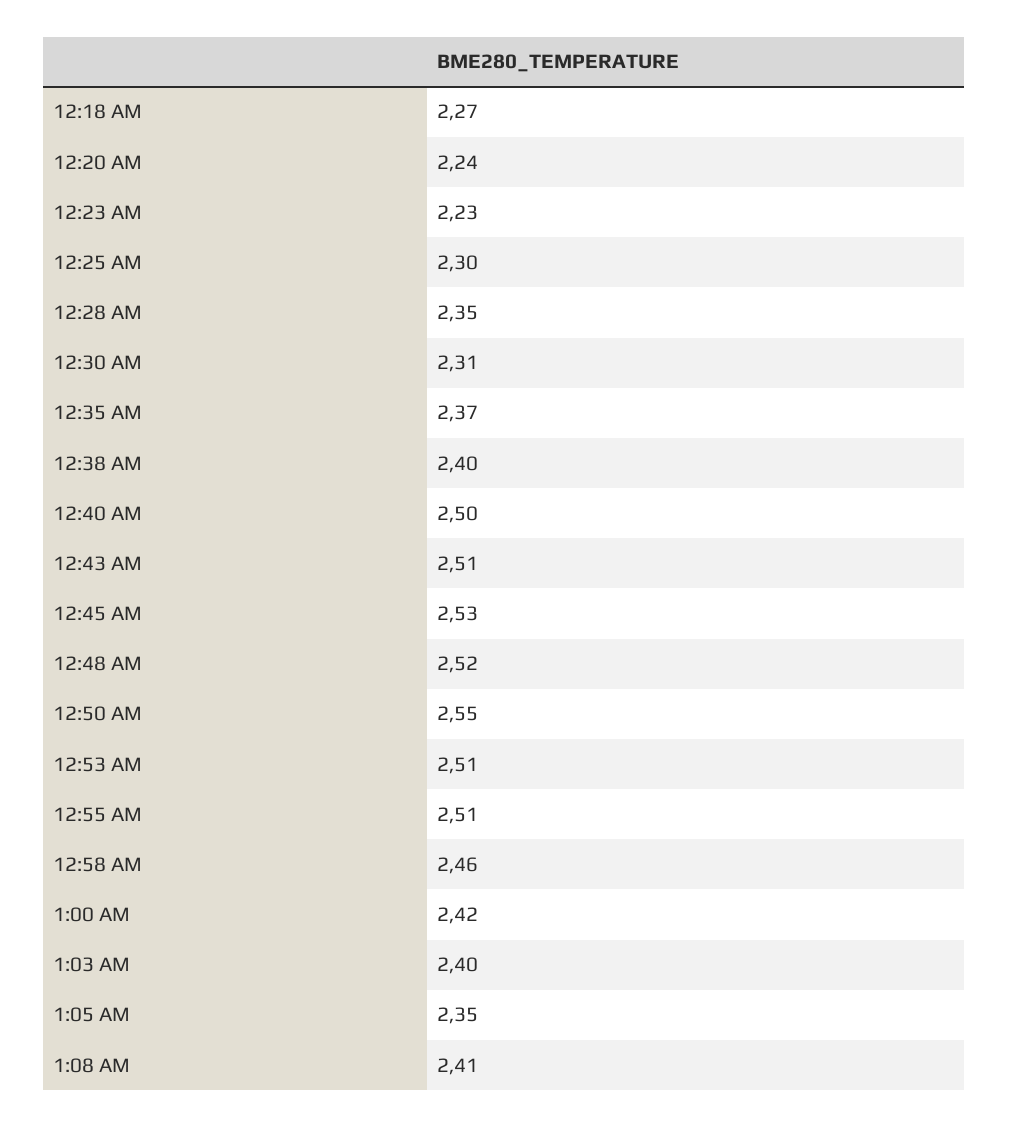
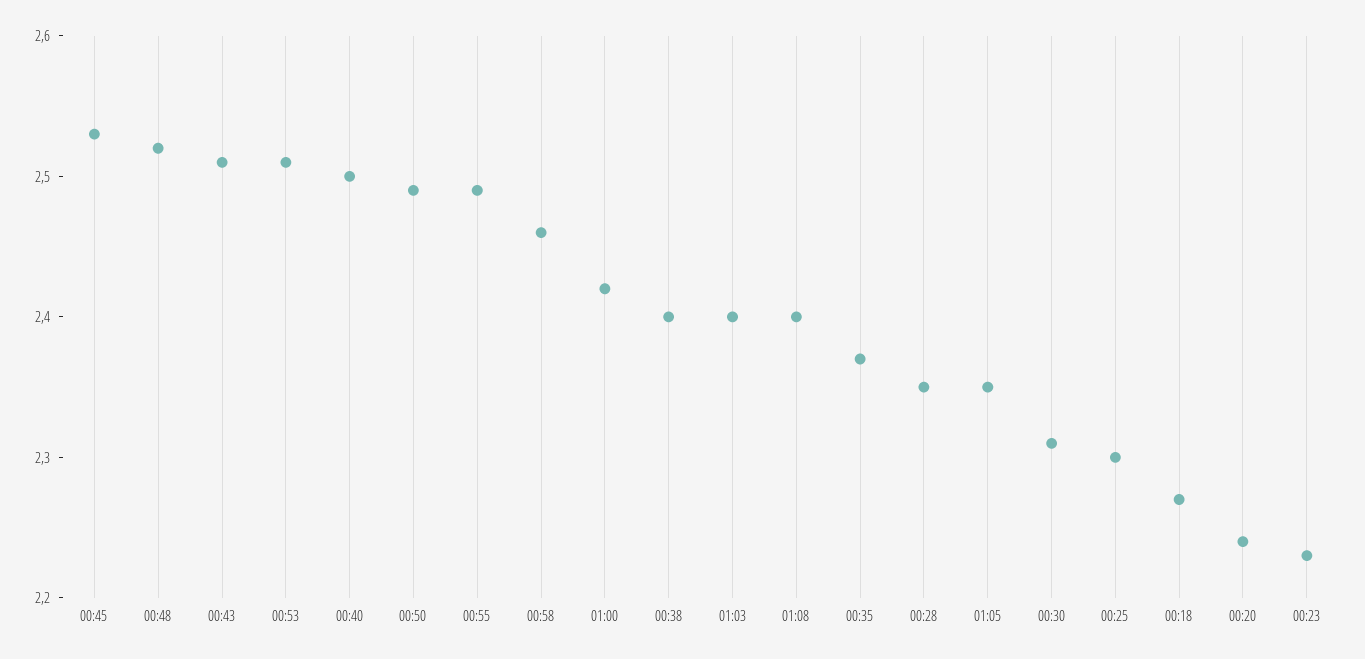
12:50 AM: 2.55 -> 2.49
12:55 AM: 2.51 -> 2.49
1:08 AM: 2.41 -> 2.4

